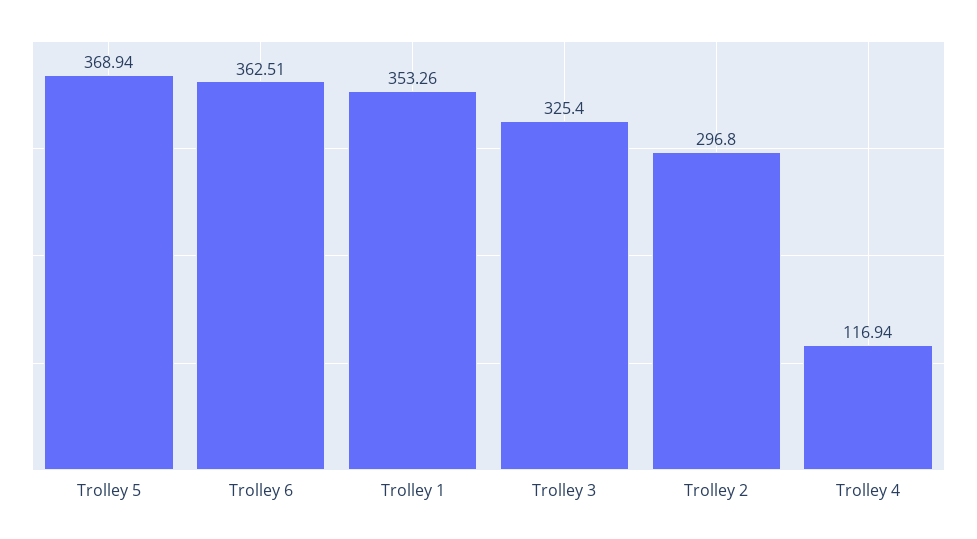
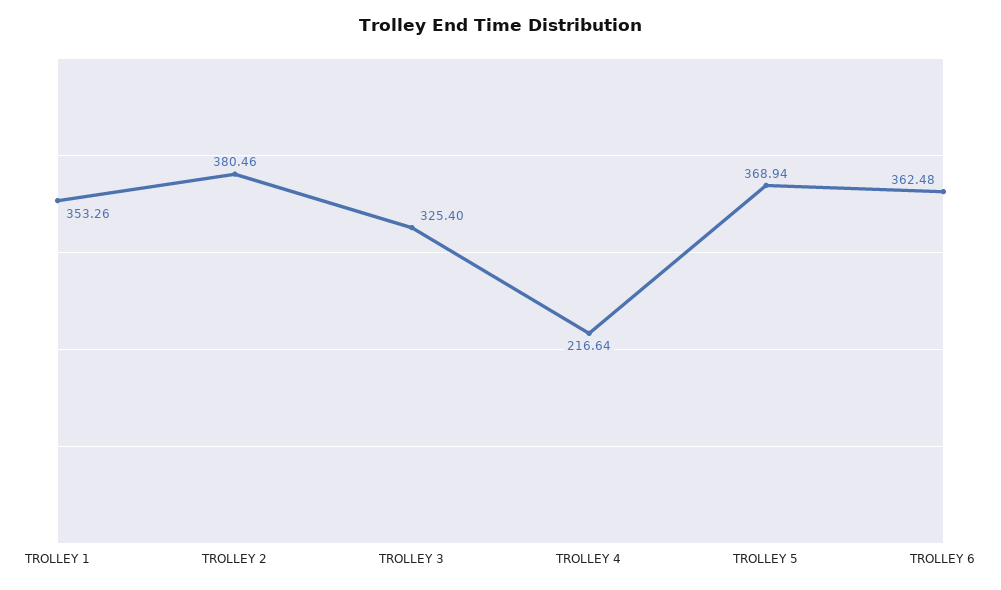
Trolley 6: 362.51 -> 362.48
Trolley 2: 296.8 -> 380.46
Trolley 4: 116.94 -> 216.64

